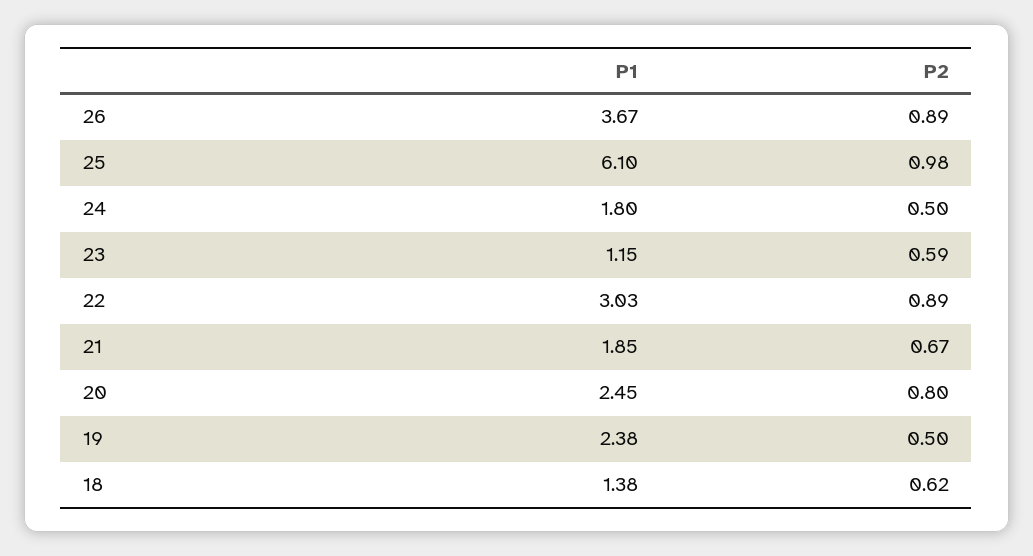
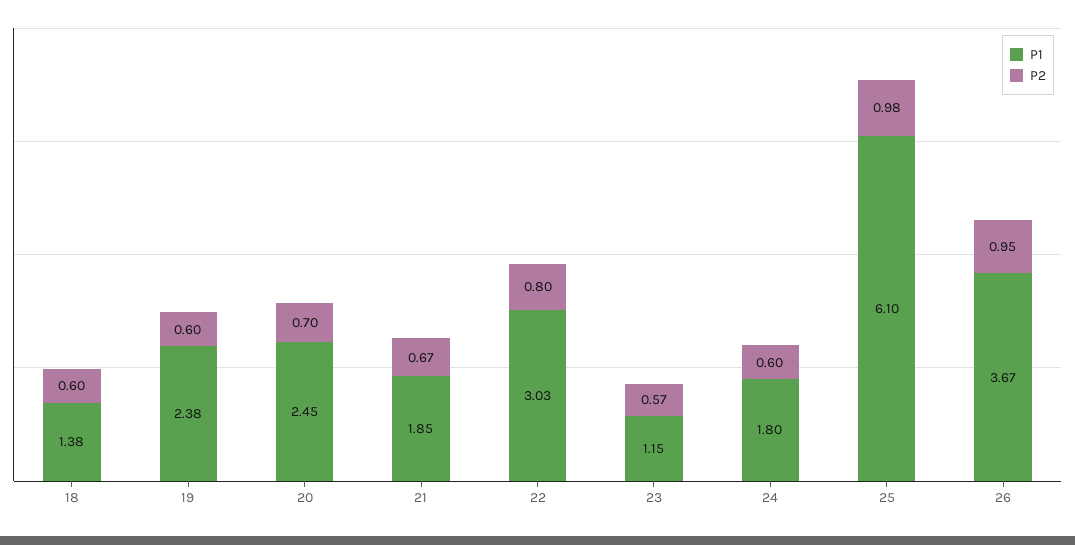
P2, 26: 0.89 -> 0.95
P2, 24: 0.5 -> 0.6
P2, 23: 0.59 -> 0.57
P2, 22: 0.89 -> 0.8
P2, 20: 0.8 -> 0.7
P2, 19: 0.5 -> 0.6
P2, 18: 0.62 -> 0.6

